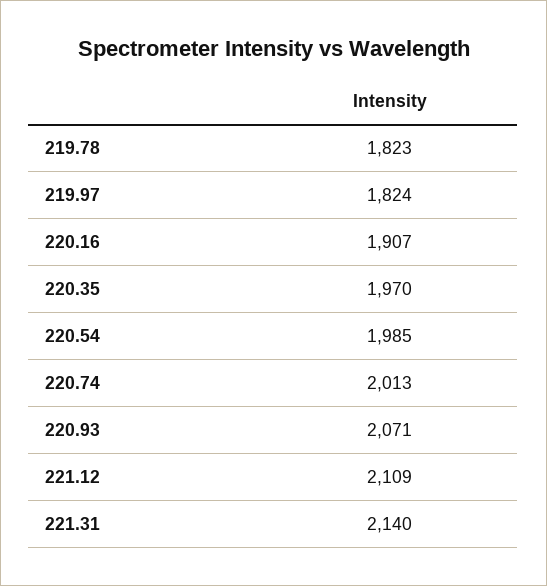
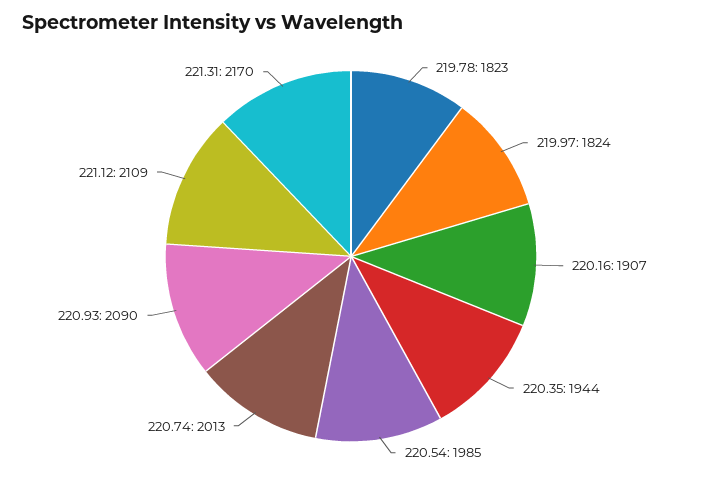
220.35: 1970 -> 1944
220.93: 2071 -> 2090
221.31: 2140 -> 2170

